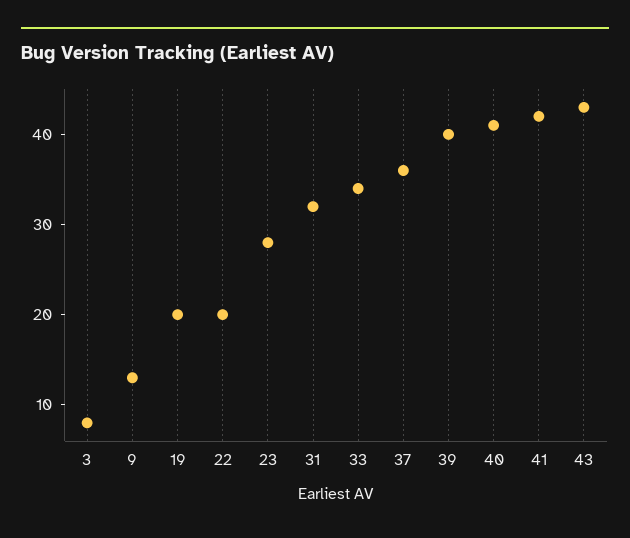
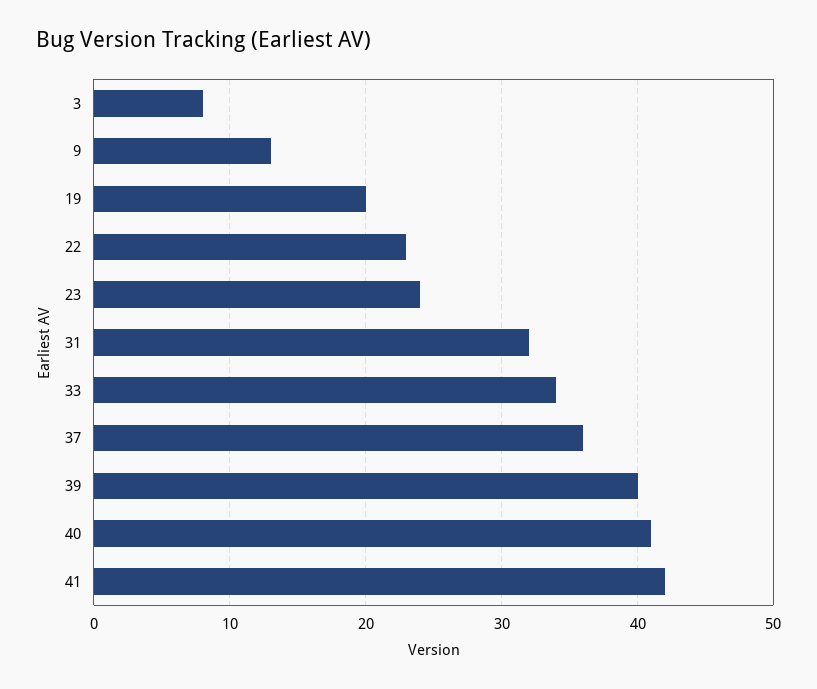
22: 20 -> 23
23: 28 -> 24
43: 43 -> none

